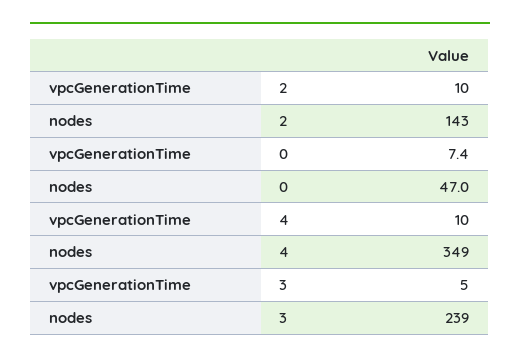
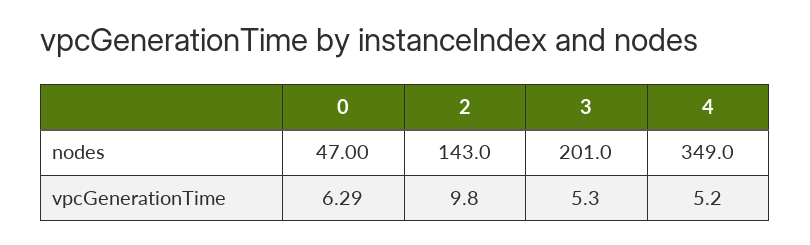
vpcGenerationTime, 0: 7.4 -> 6.29
vpcGenerationTime, 4: 10 -> 5.2
nodes, 3: 239 -> 201

